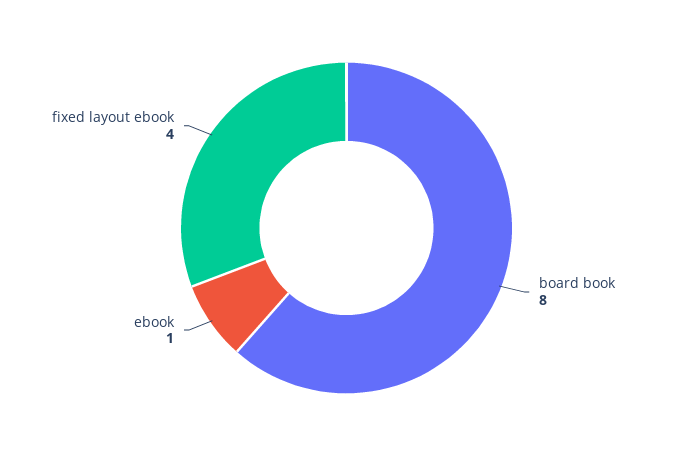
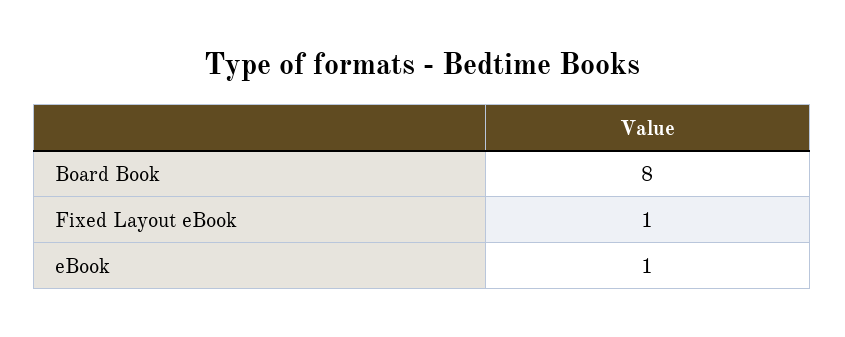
fixed layout ebook: 4 -> 1

